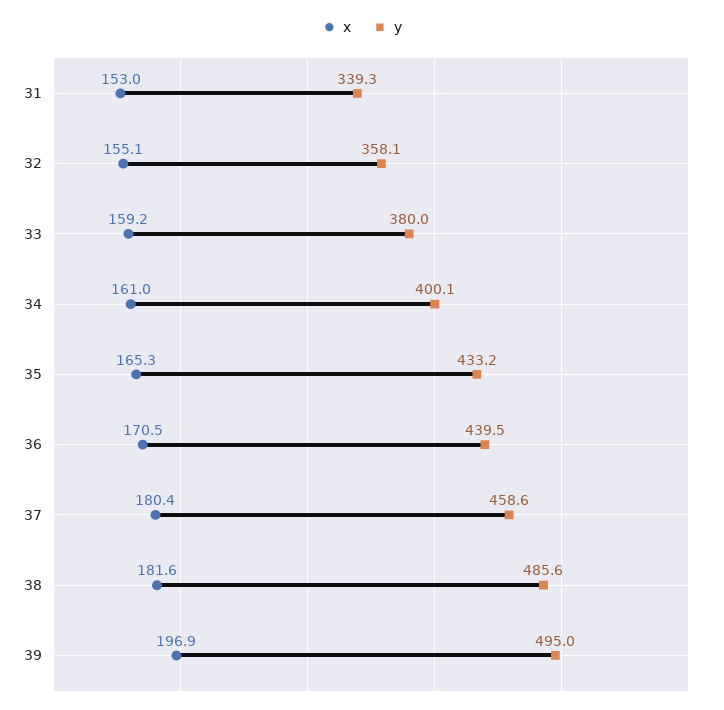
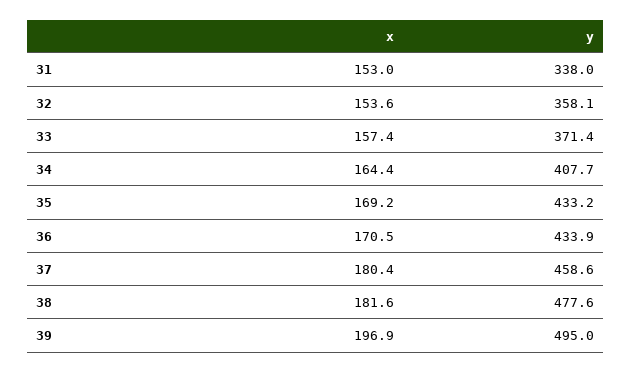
y, 31: 339.3 -> 338
x, 32: 155.1 -> 153.6
x, 33: 159.2 -> 157.4
y, 33: 380 -> 371.4
x, 34: 161 -> 164.4
y, 34: 400.1 -> 407.7
x, 35: 165.3 -> 169.2
y, 36: 439.5 -> 433.9
y, 38: 485.6 -> 477.6

